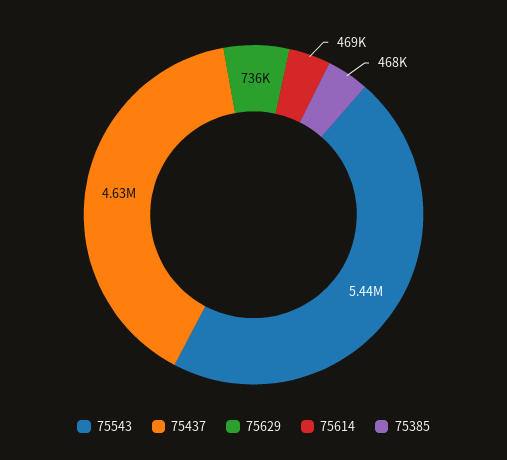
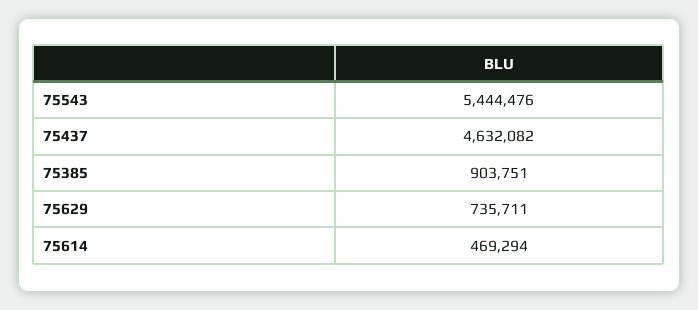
75385: 468000 -> 903751

